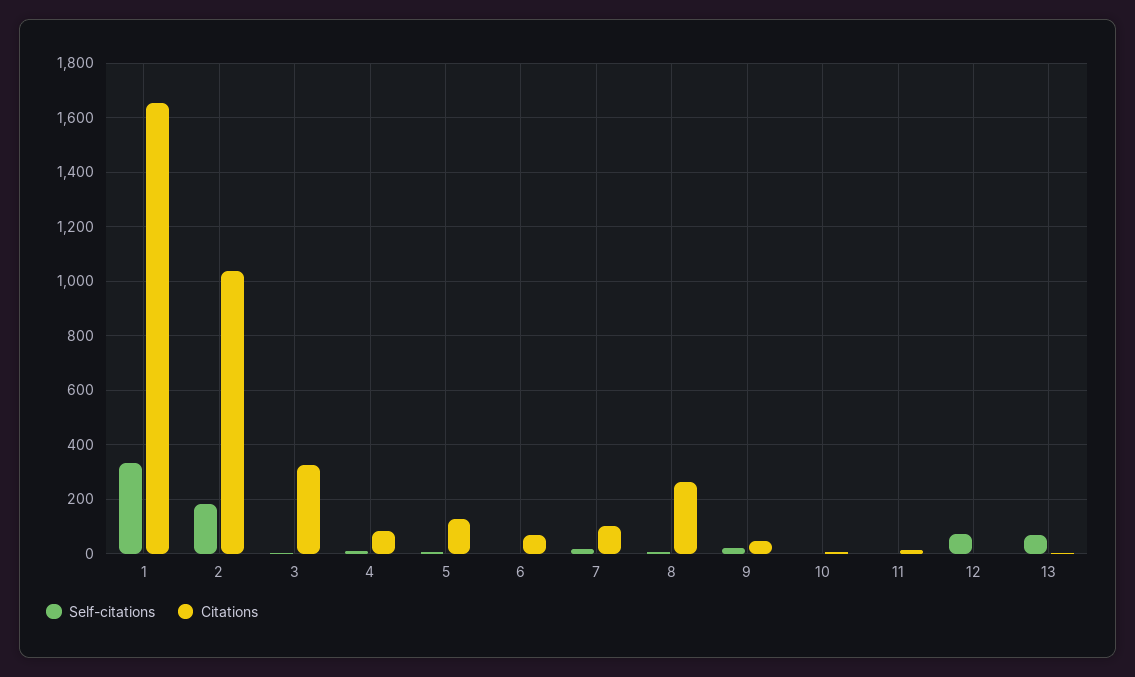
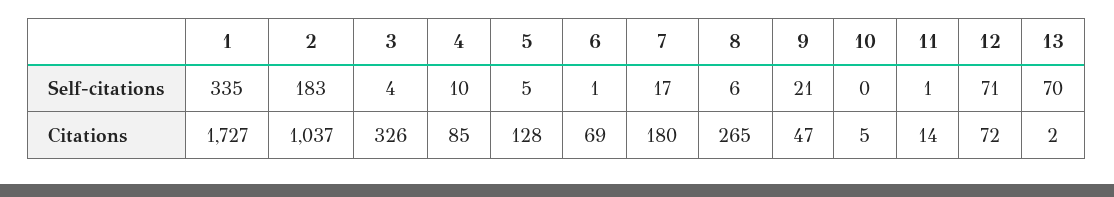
Citations, 1: 1650 -> 1727
Citations, 7: 100 -> 180
Citations, 12: 0 -> 72

